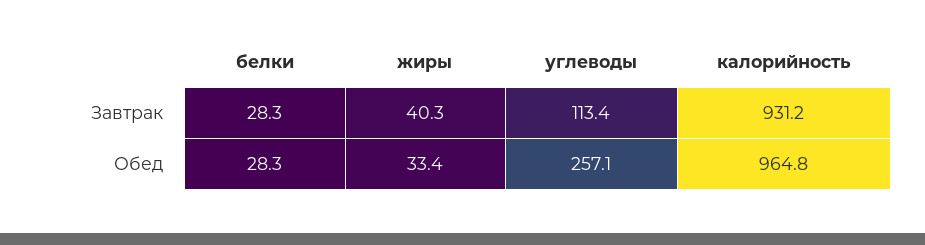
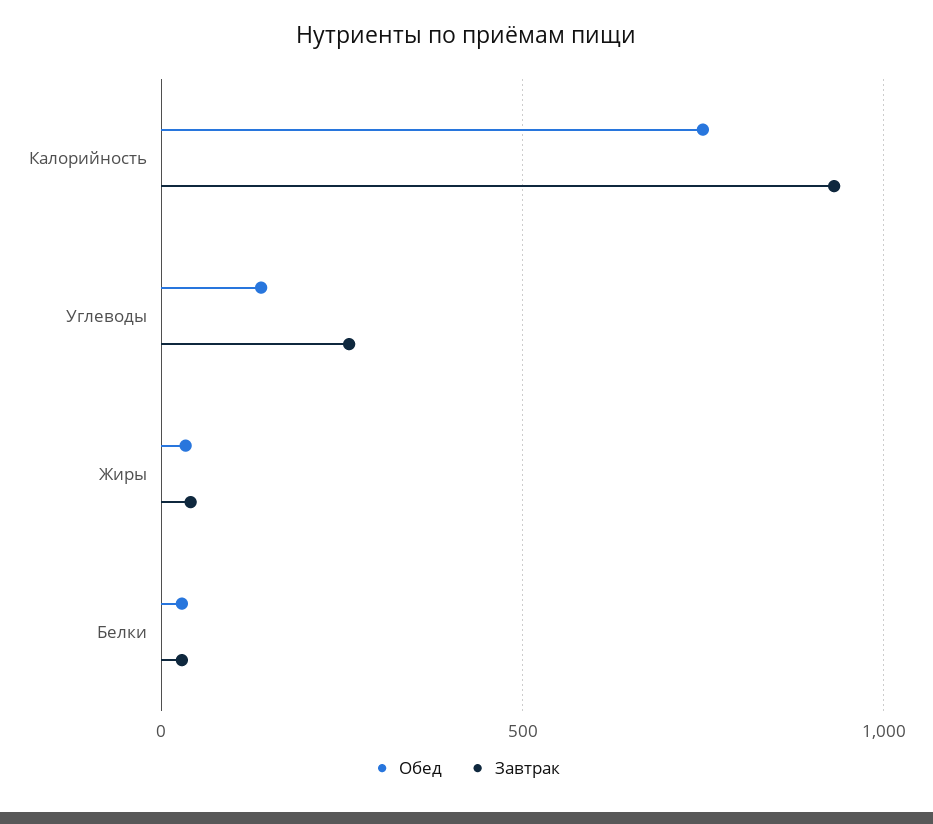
Завтрак, углеводы: 113.4 -> 250
Обед, углеводы: 257.1 -> 150
Обед, калорийность: 964.8 -> 750

